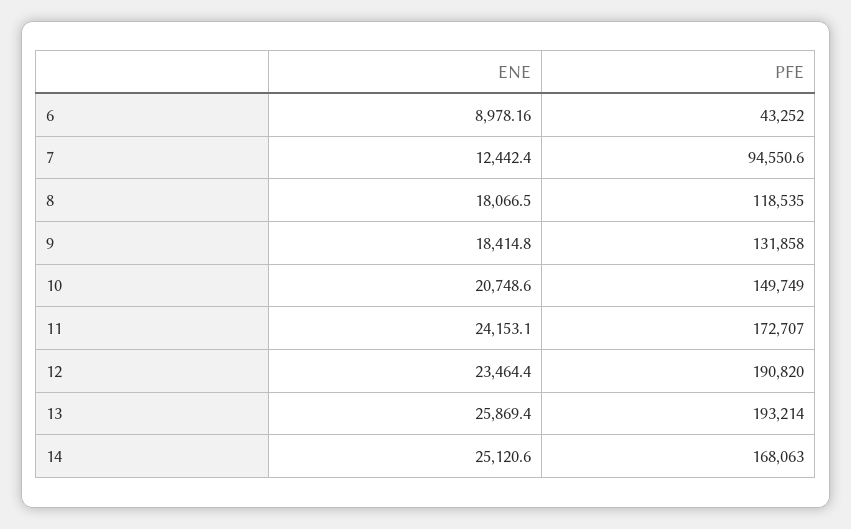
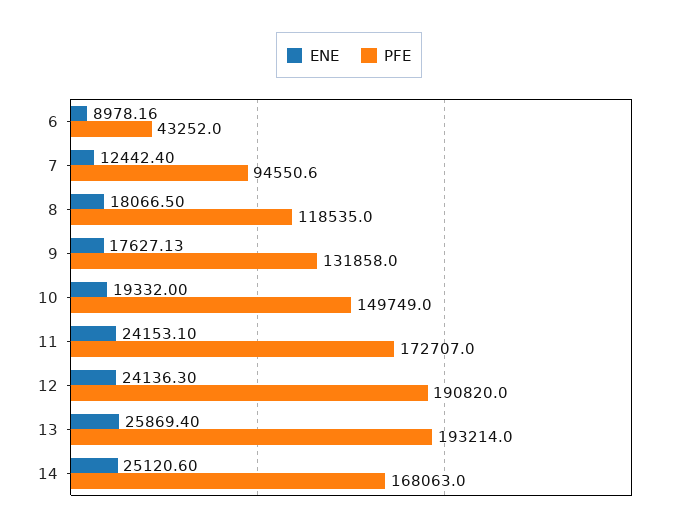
ENE, 9: 18414.8 -> 17627.13
ENE, 10: 20748.6 -> 19332
ENE, 12: 23464.4 -> 24136.3

